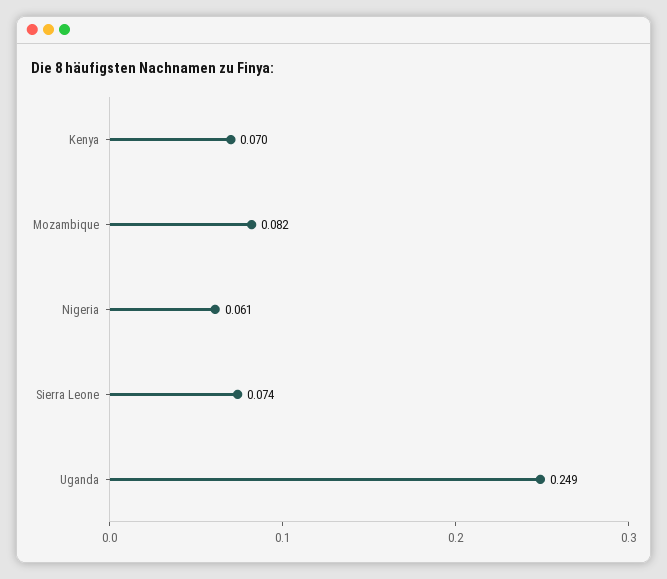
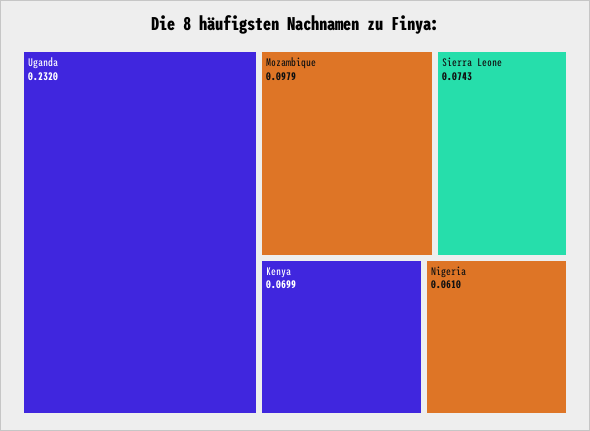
Mozambique: 0.082 -> 0.0979
Uganda: 0.249 -> 0.232

